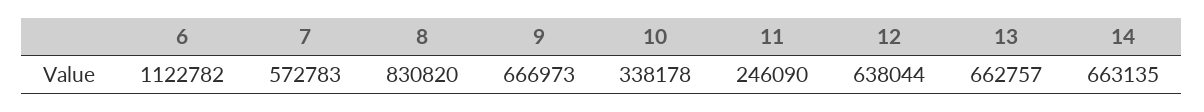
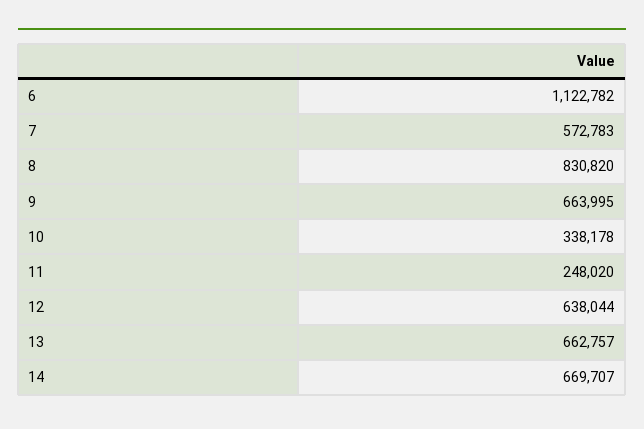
9: 666973 -> 663995
11: 246090 -> 248020
14: 663135 -> 669707

